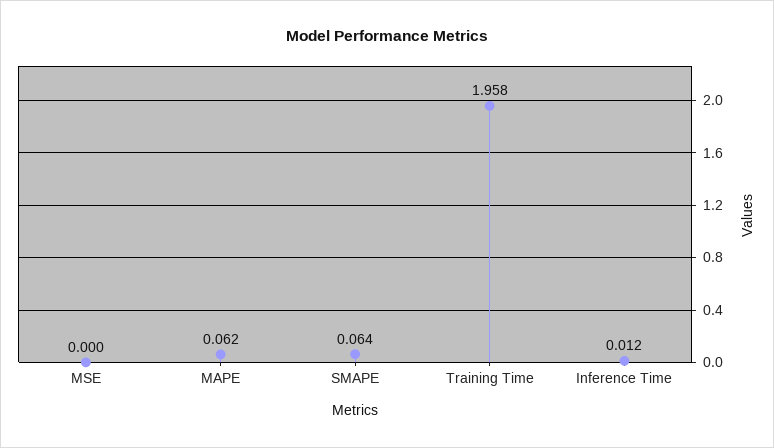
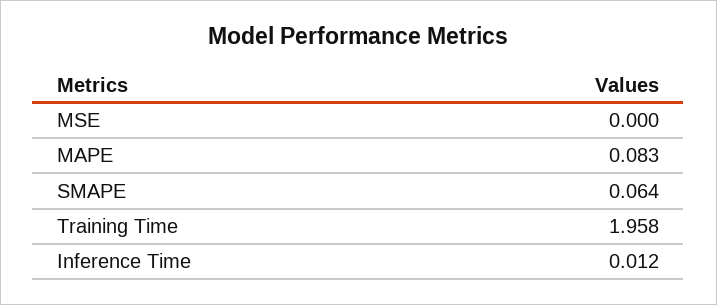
MAPE: 0.062 -> 0.083

